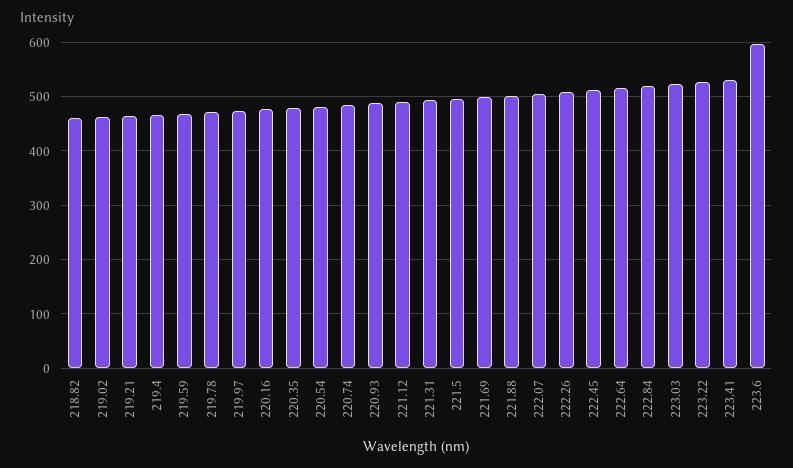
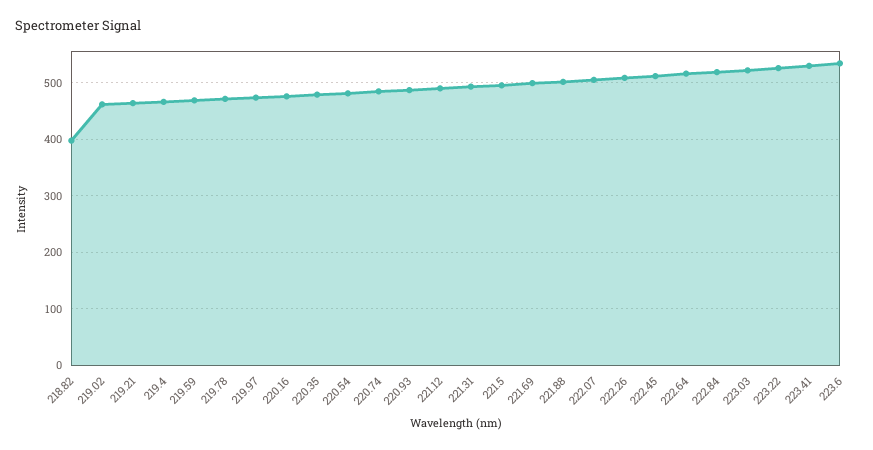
218.82: 460 -> 400
223.6: 600 -> 540

